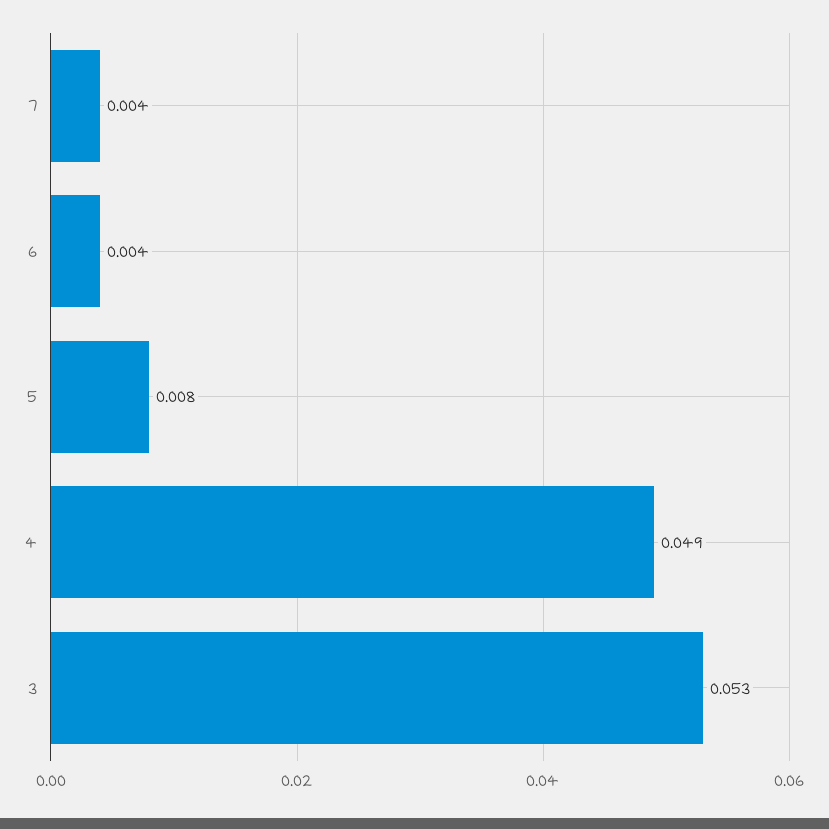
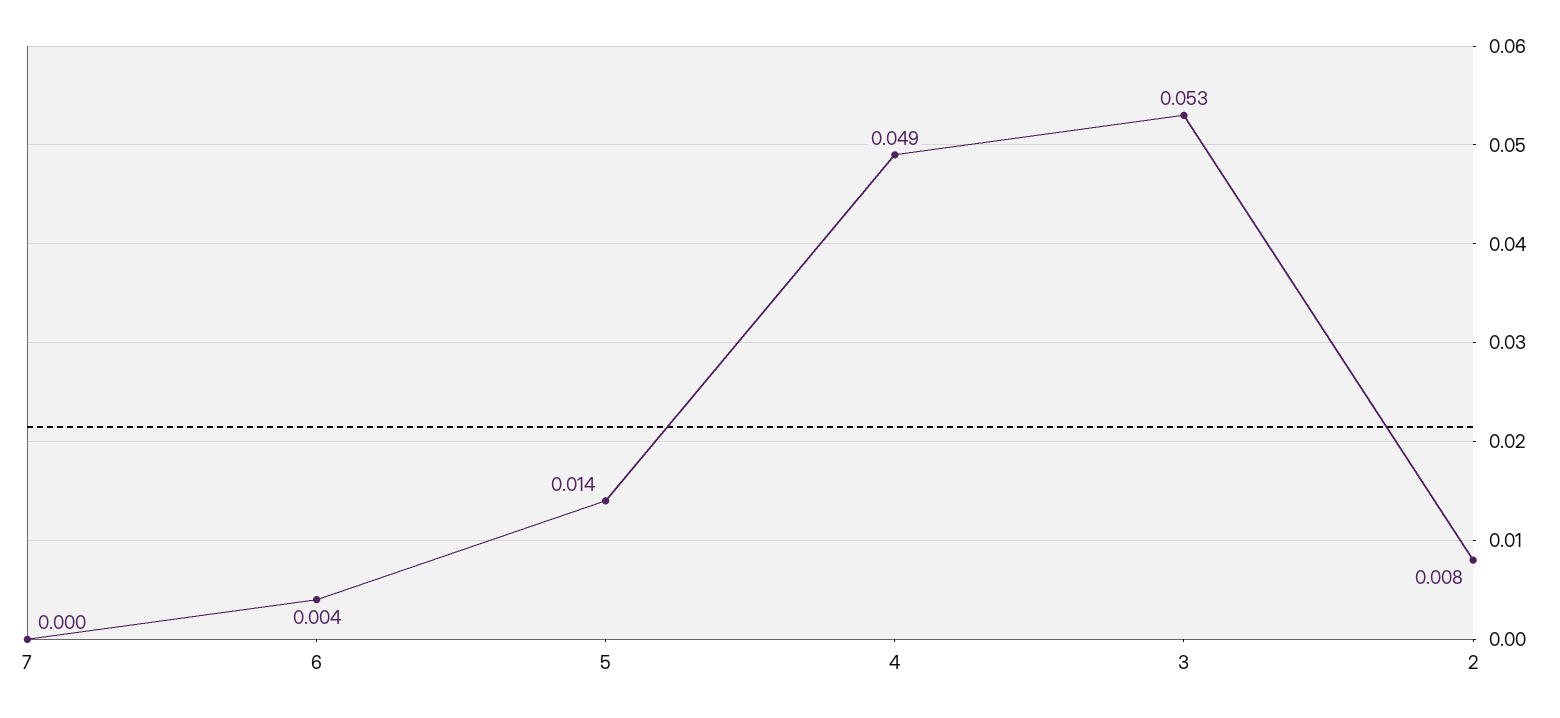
7: 0.004 -> 0
5: 0.008 -> 0.014
2: none -> 0.008

